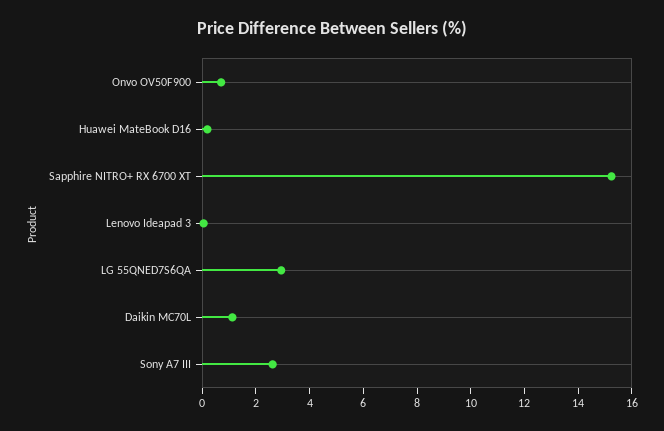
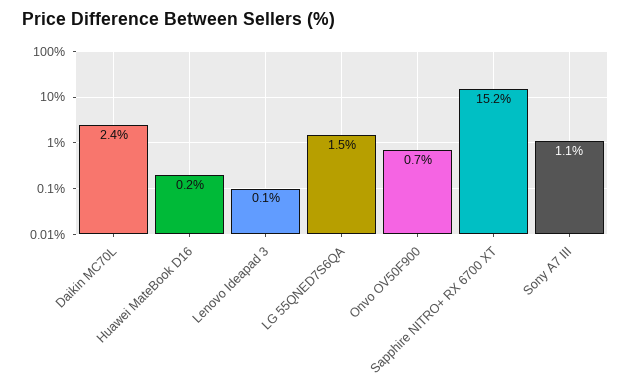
LG 55QNED7S6QA: 3 -> 1.5
Daikin MC70L: 1 -> 2.4
Sony A7 III: 2.5 -> 1.1

